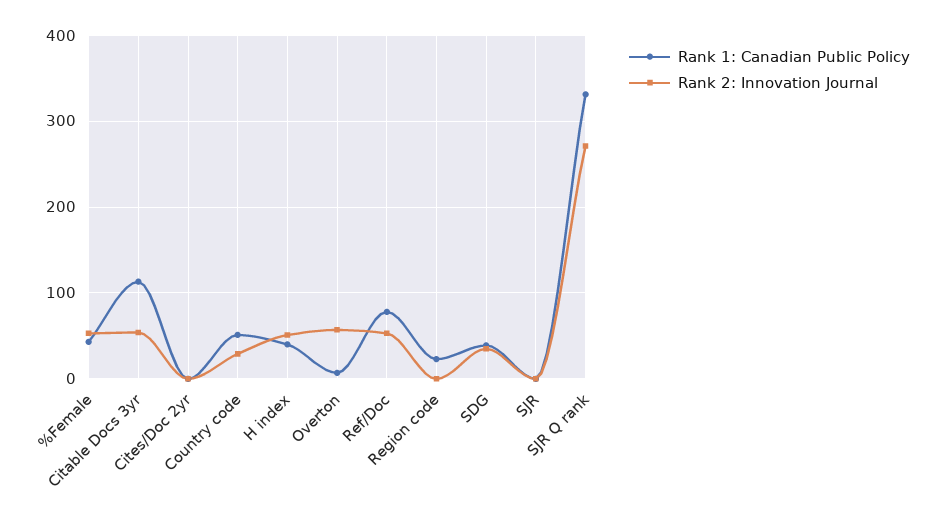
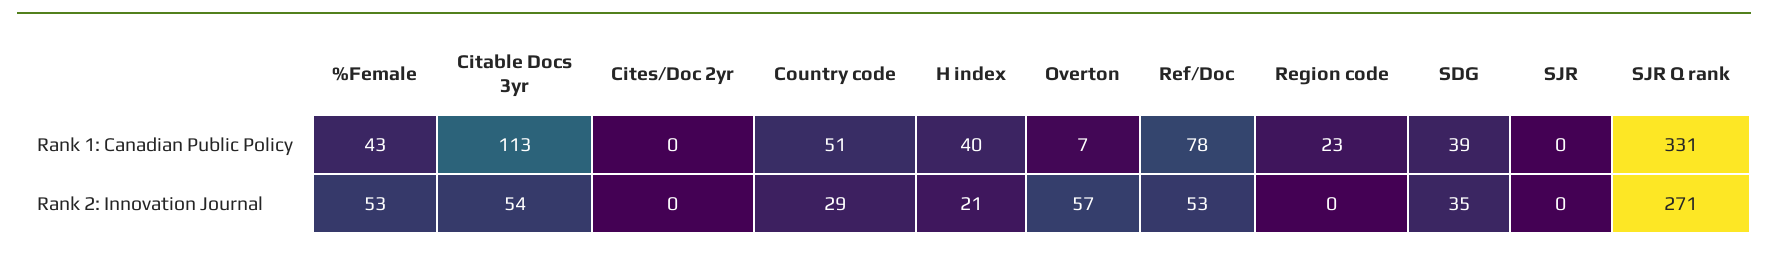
Rank 2: Innovation Journal, H index: 50 -> 21

